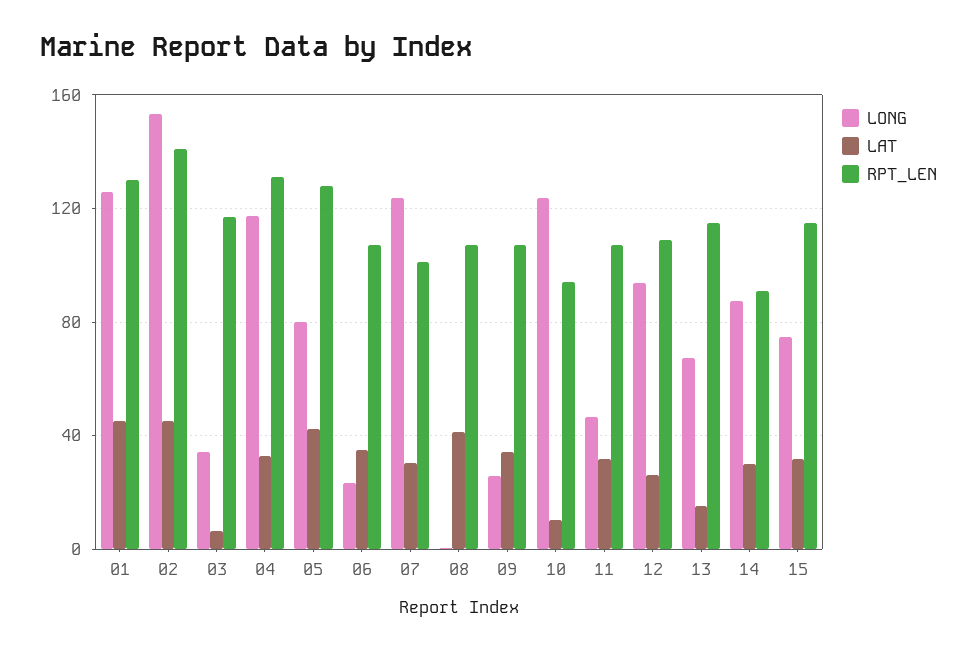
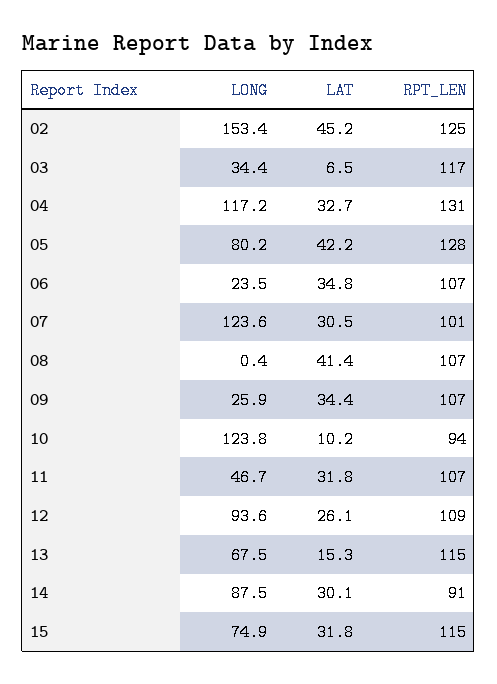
LONG, 01: 125 -> none
LAT, 01: 45 -> none
RPT_LEN, 01: 130 -> none
RPT_LEN, 02: 140 -> 125

